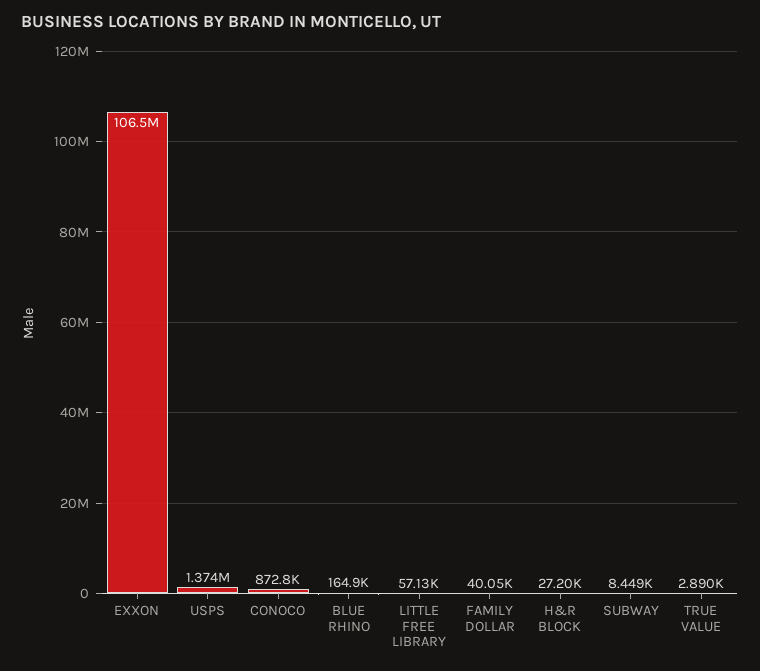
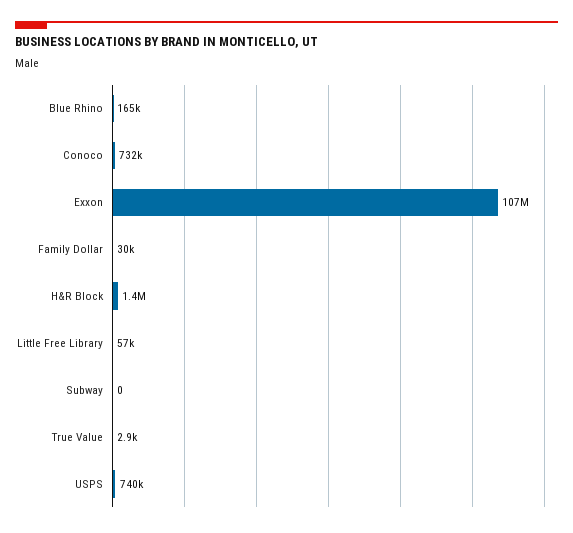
USPS: 1374000 -> 740000
CONOCO: 872800 -> 732000
FAMILY DOLLAR: 40050 -> 30000
H&R BLOCK: 27200 -> 1400000
SUBWAY: 8449 -> 0

